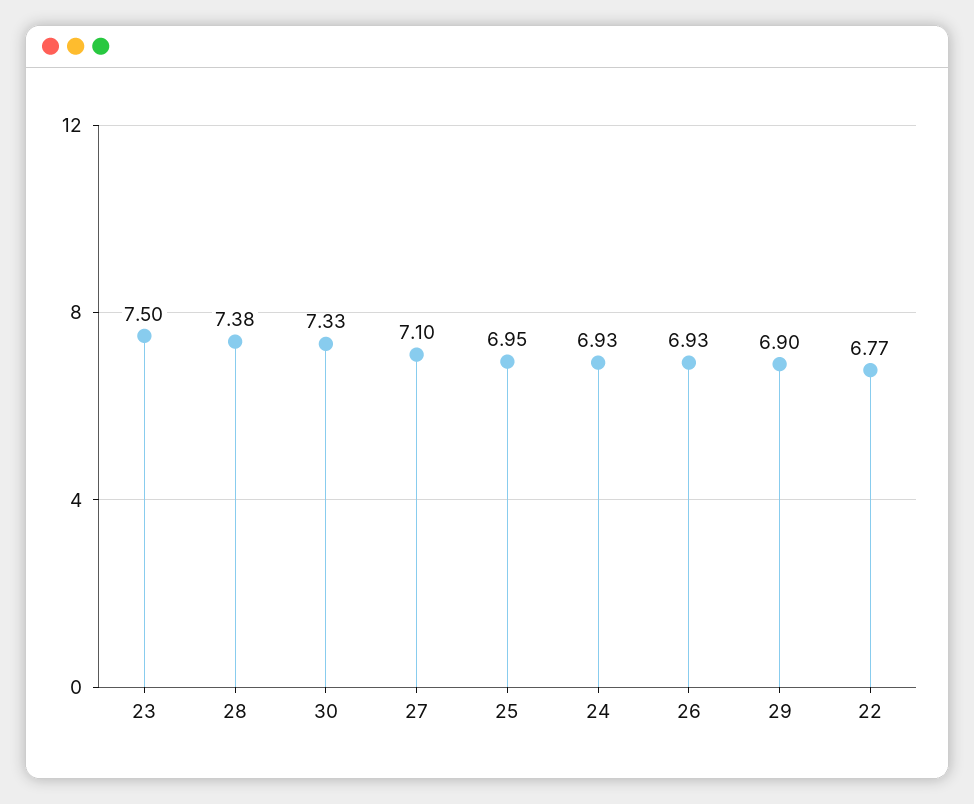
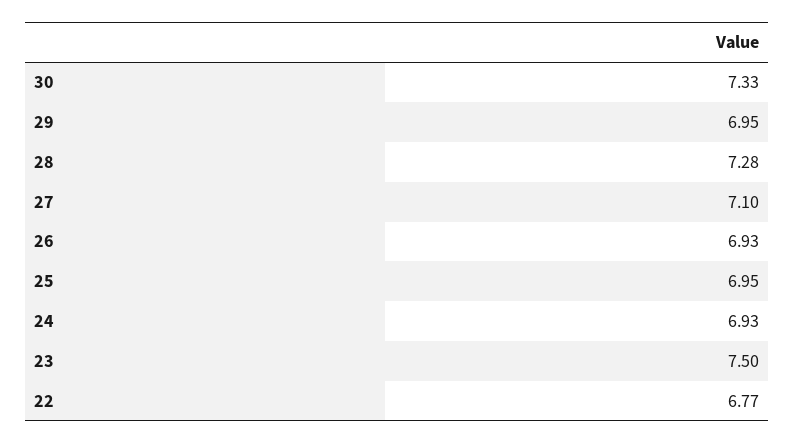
28: 7.38 -> 7.28
29: 6.9 -> 6.95

